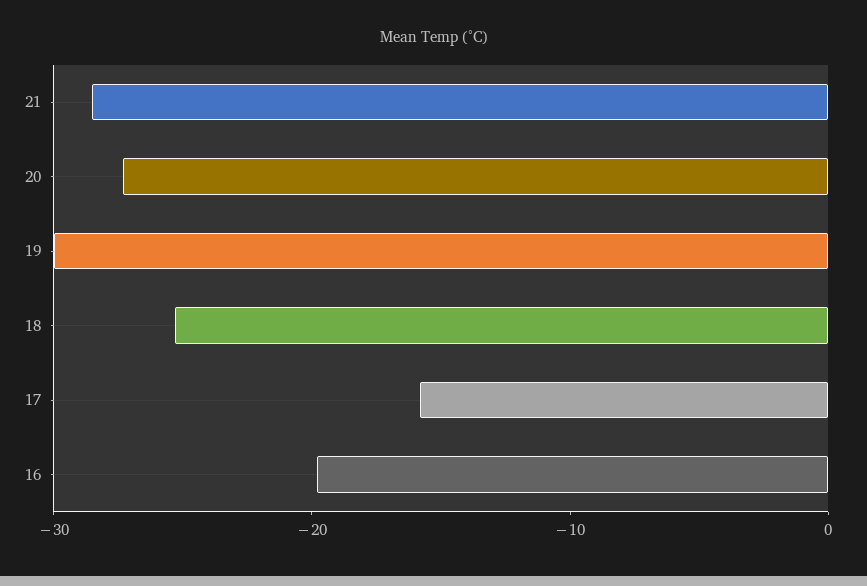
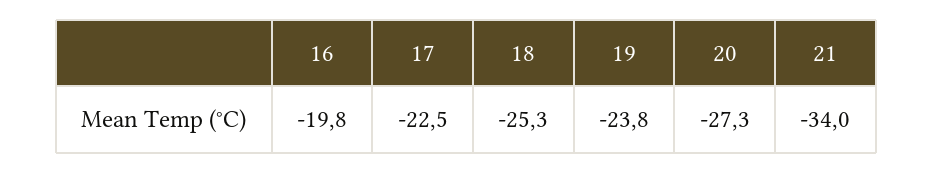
21: -28 -> -34
19: -30 -> -23.8
17: -16 -> -22.5

